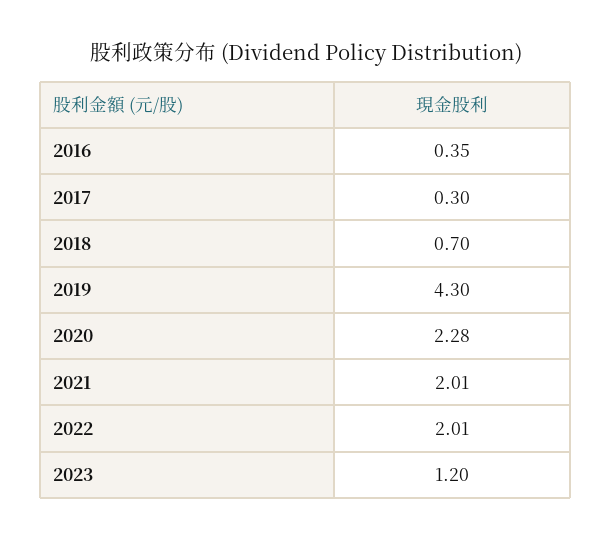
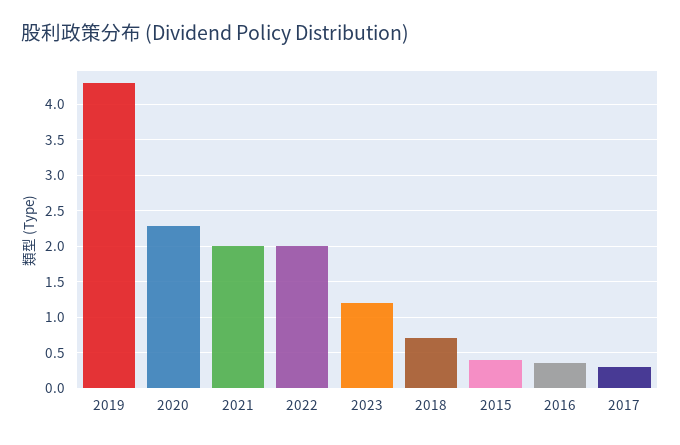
2015: none -> 0.4

